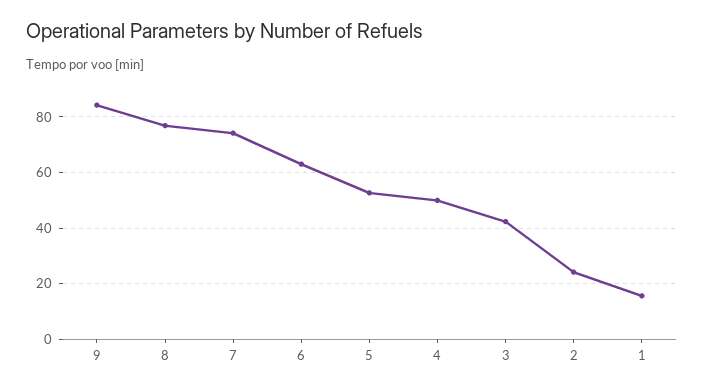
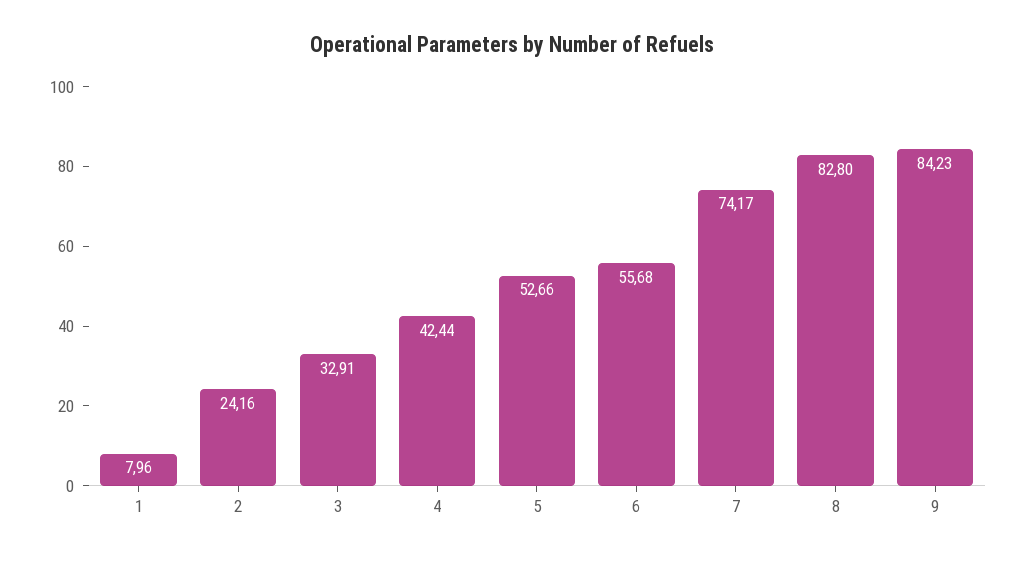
8: 77.5 -> 82.8
6: 62.5 -> 55.68
4: 50 -> 42.44
3: 42.5 -> 32.91
1: 15 -> 7.96

